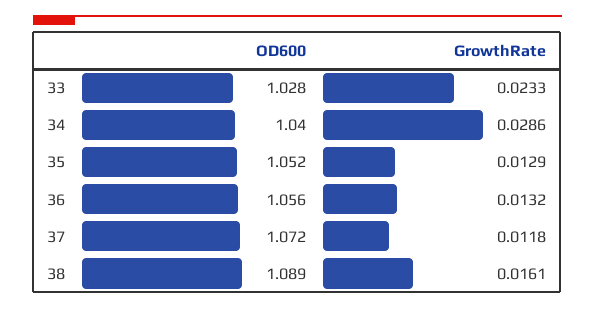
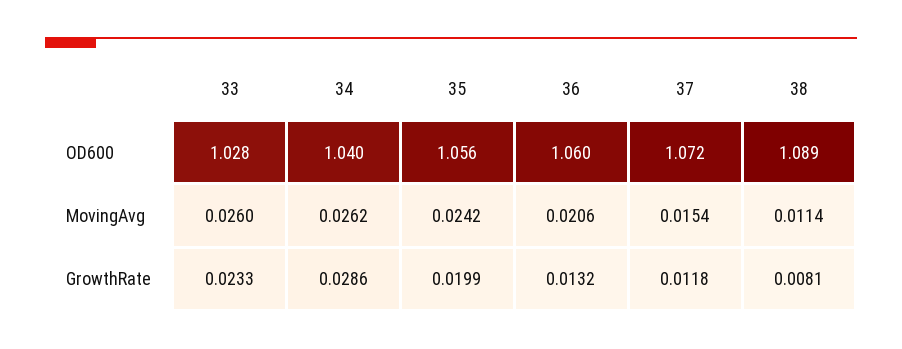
OD600, 35: 1.052 -> 1.056
GrowthRate, 35: 0.0129 -> 0.0199
OD600, 36: 1.056 -> 1.06
GrowthRate, 38: 0.0161 -> 0.0081
MovingAvg, 33: none -> 0.026
MovingAvg, 34: none -> 0.0262
MovingAvg, 35: none -> 0.0242
MovingAvg, 36: none -> 0.0206
MovingAvg, 37: none -> 0.0154
MovingAvg, 38: none -> 0.0114

